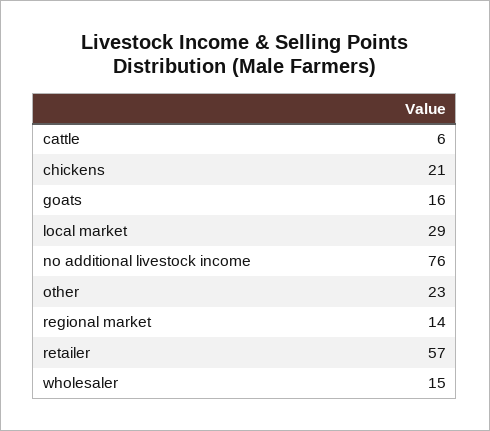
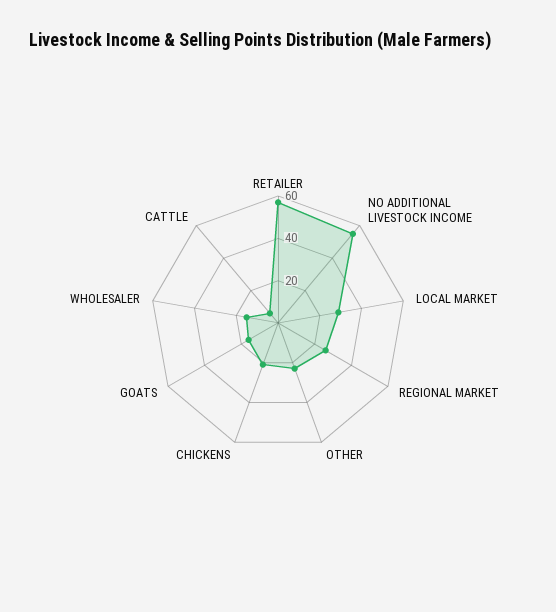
no additional livestock income: 76 -> 55
regional market: 14 -> 25

